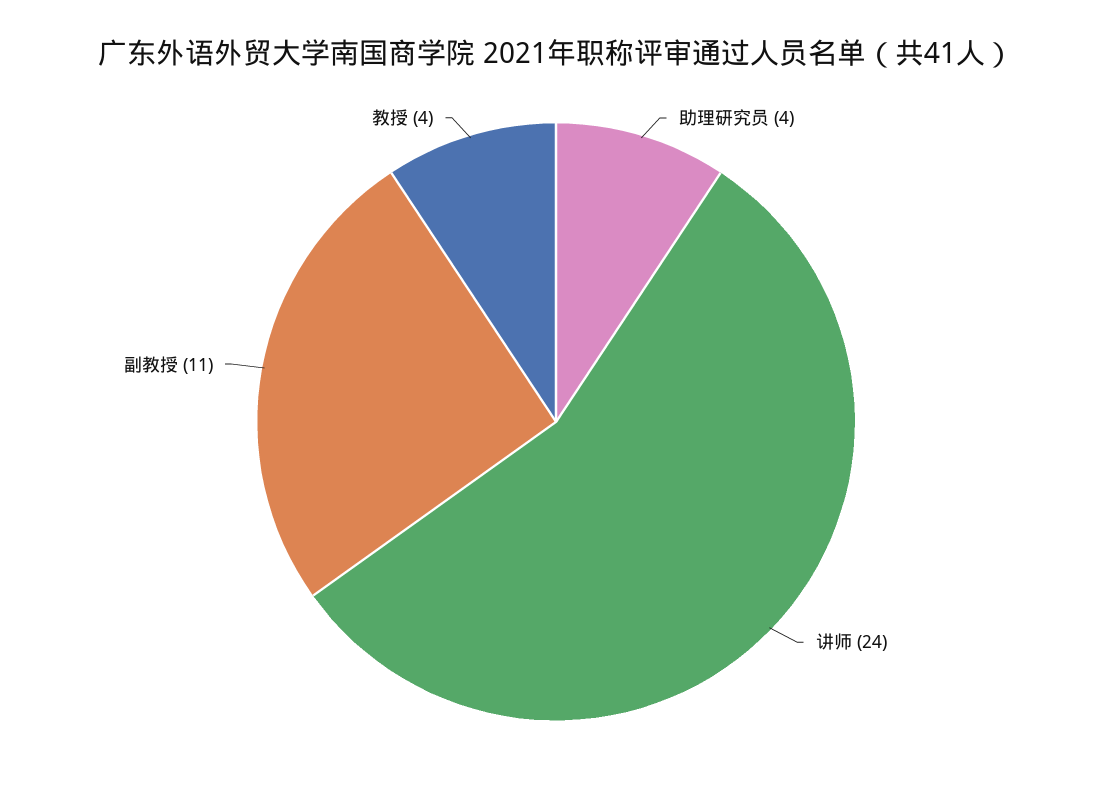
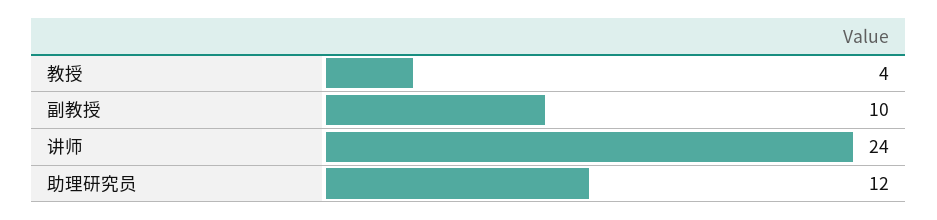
助理研究员: 4 -> 12
副教授: 11 -> 10

